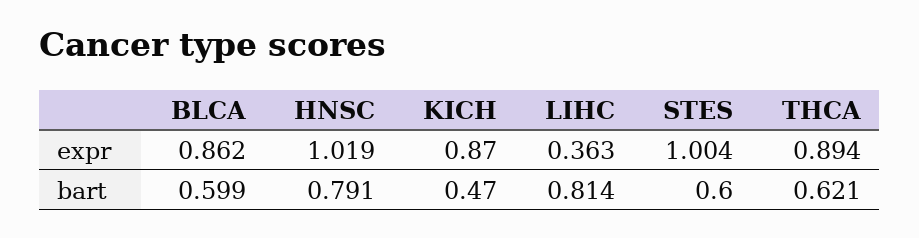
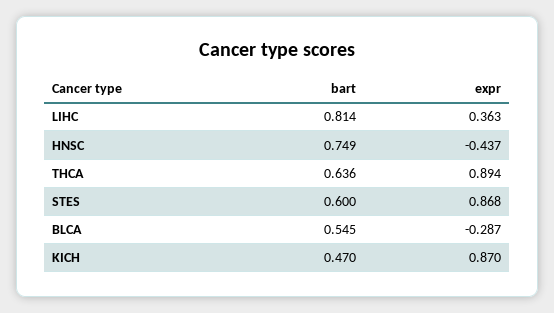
BLCA, expr: 0.862 -> -0.287
HNSC, expr: 1.019 -> -0.437
STES, expr: 1.004 -> 0.868
BLCA, bart: 0.599 -> 0.545
HNSC, bart: 0.791 -> 0.749
THCA, bart: 0.621 -> 0.636

